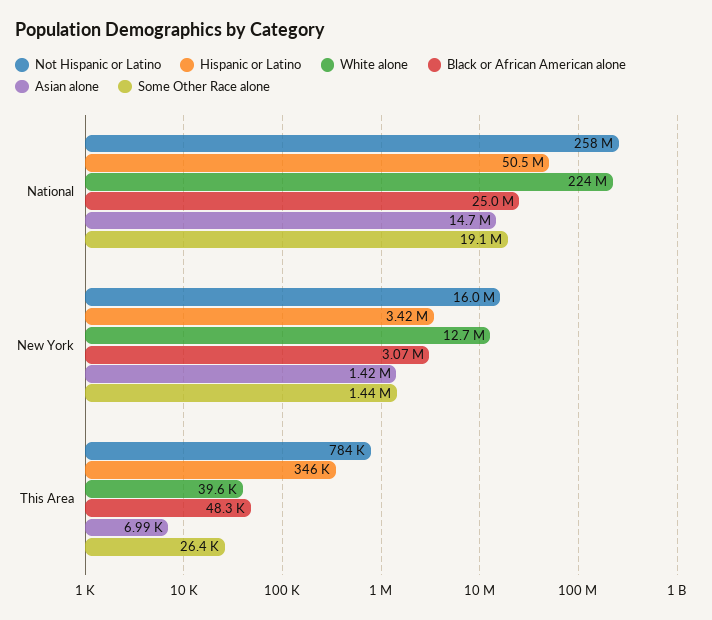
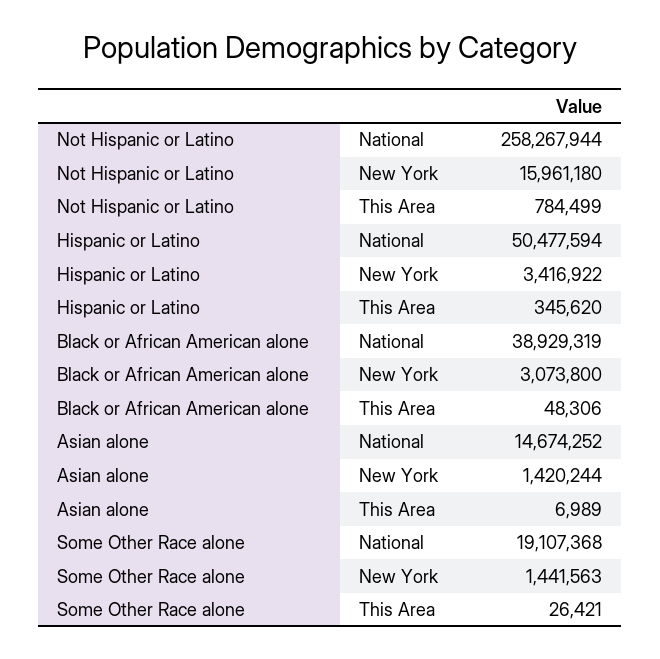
White alone, National: 224000000 -> none
Black or African American alone, National: 25000000 -> 38929319
White alone, New York: 12700000 -> none
White alone, This Area: 39600 -> none

